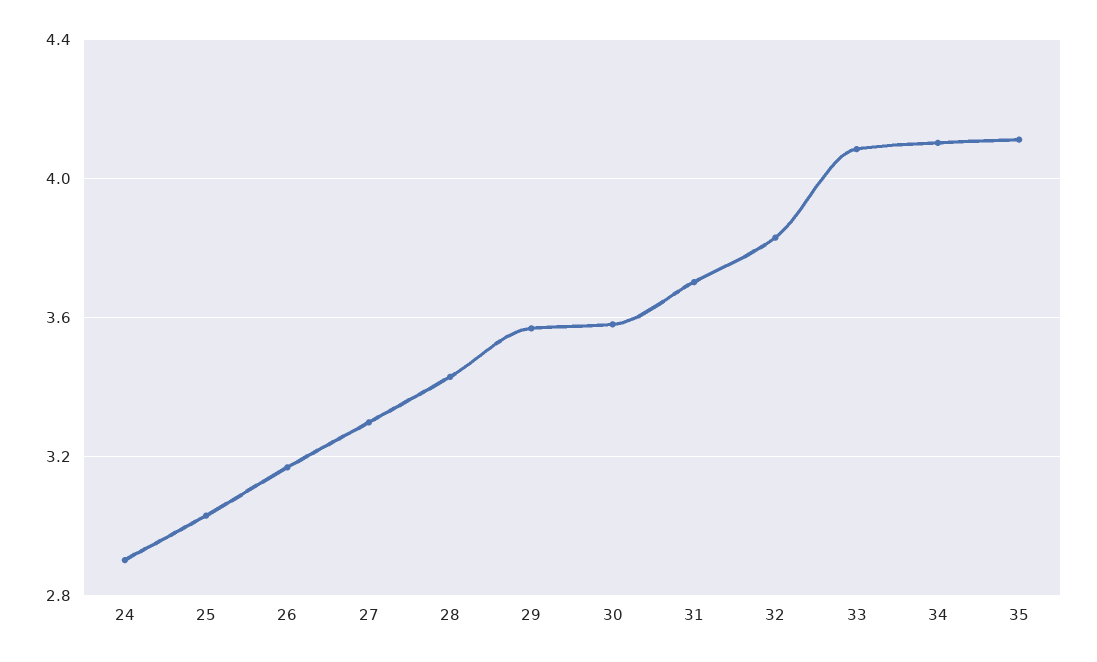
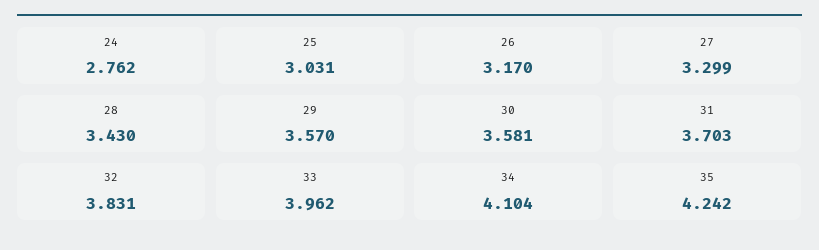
24: 2.9 -> 2.762
33: 4.1 -> 3.962
35: 4.1 -> 4.242

